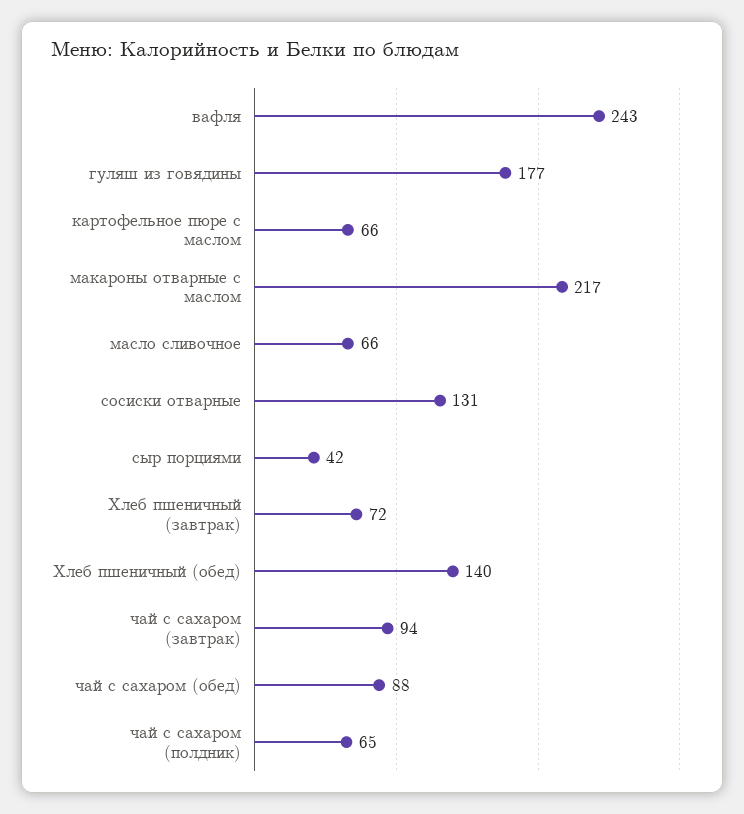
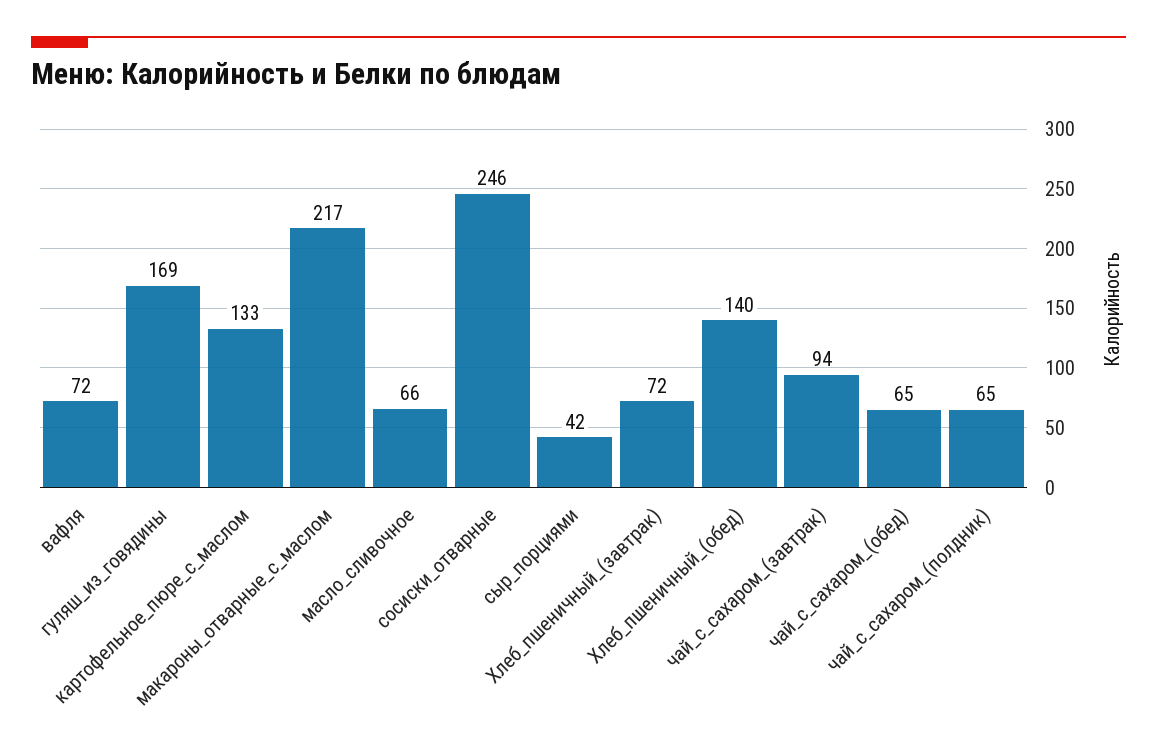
вафля: 243 -> 72
гуляш из говядины: 177 -> 169
картофельное пюре с маслом: 66 -> 133
сосиски отварные: 131 -> 246
чай с сахаром (обед): 88 -> 65

